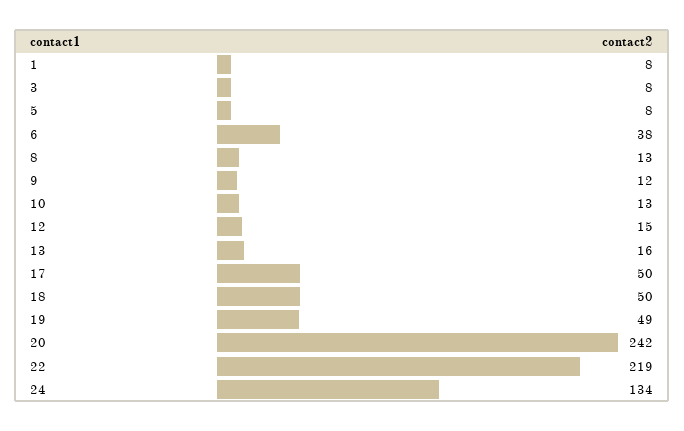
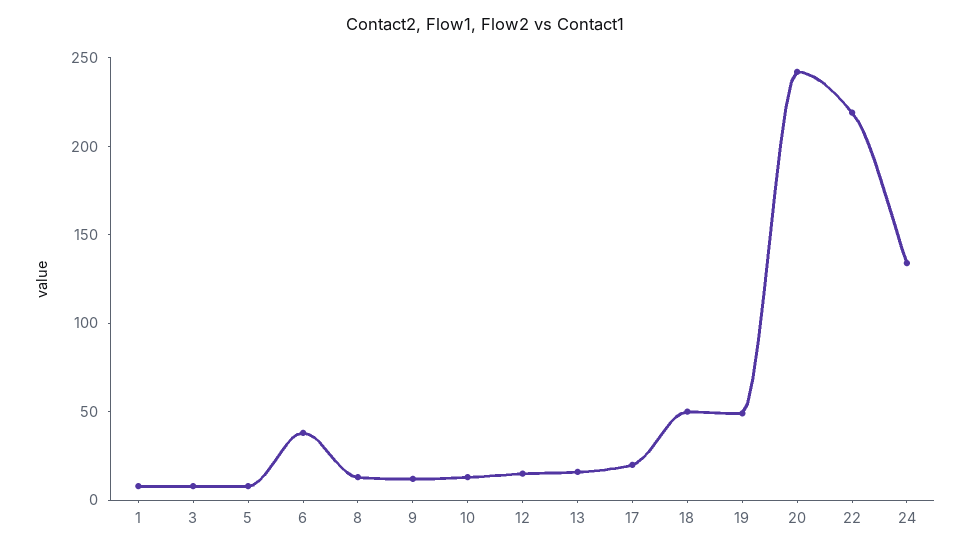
17: 50 -> 20

